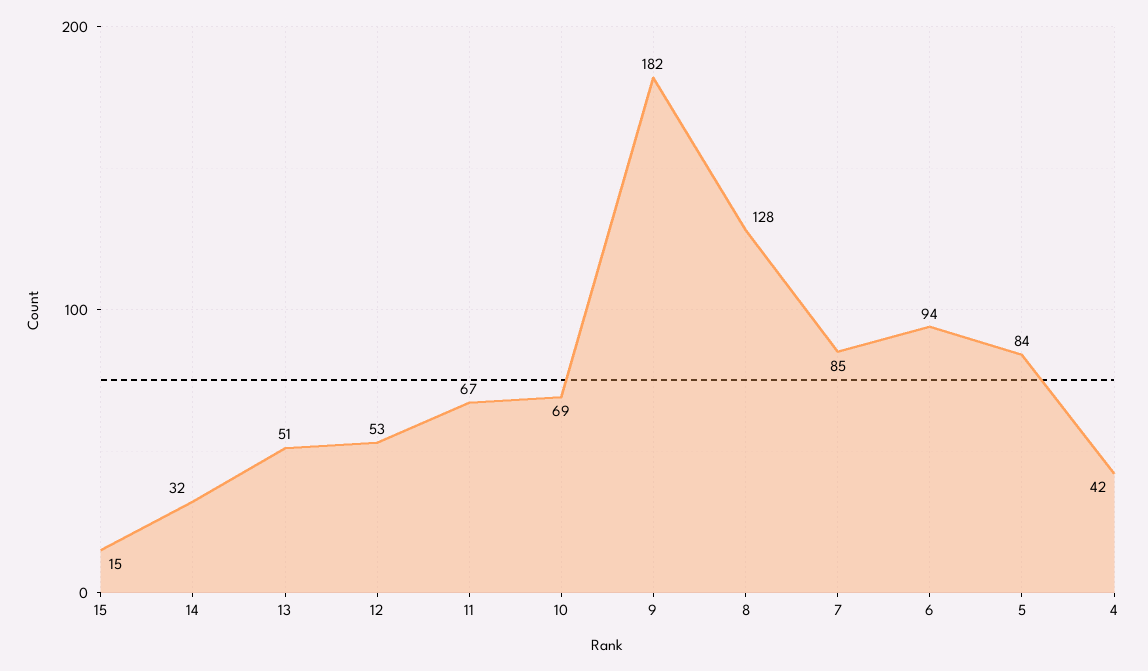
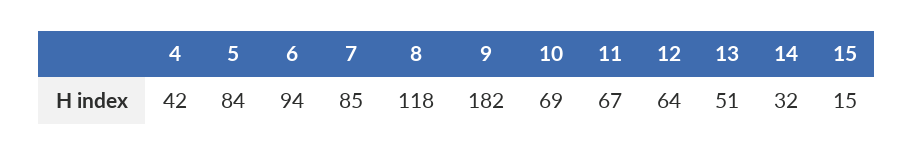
12: 53 -> 64
8: 128 -> 118

